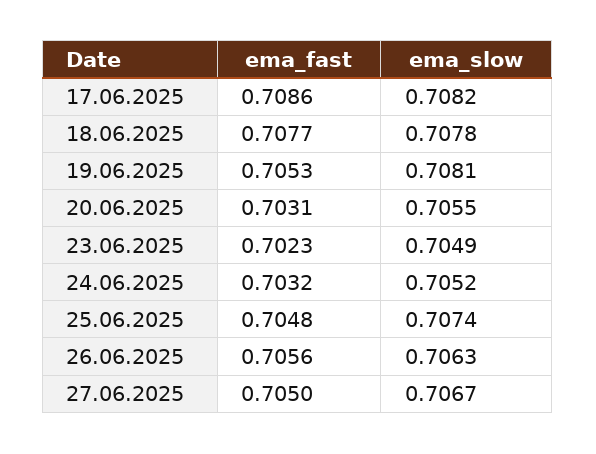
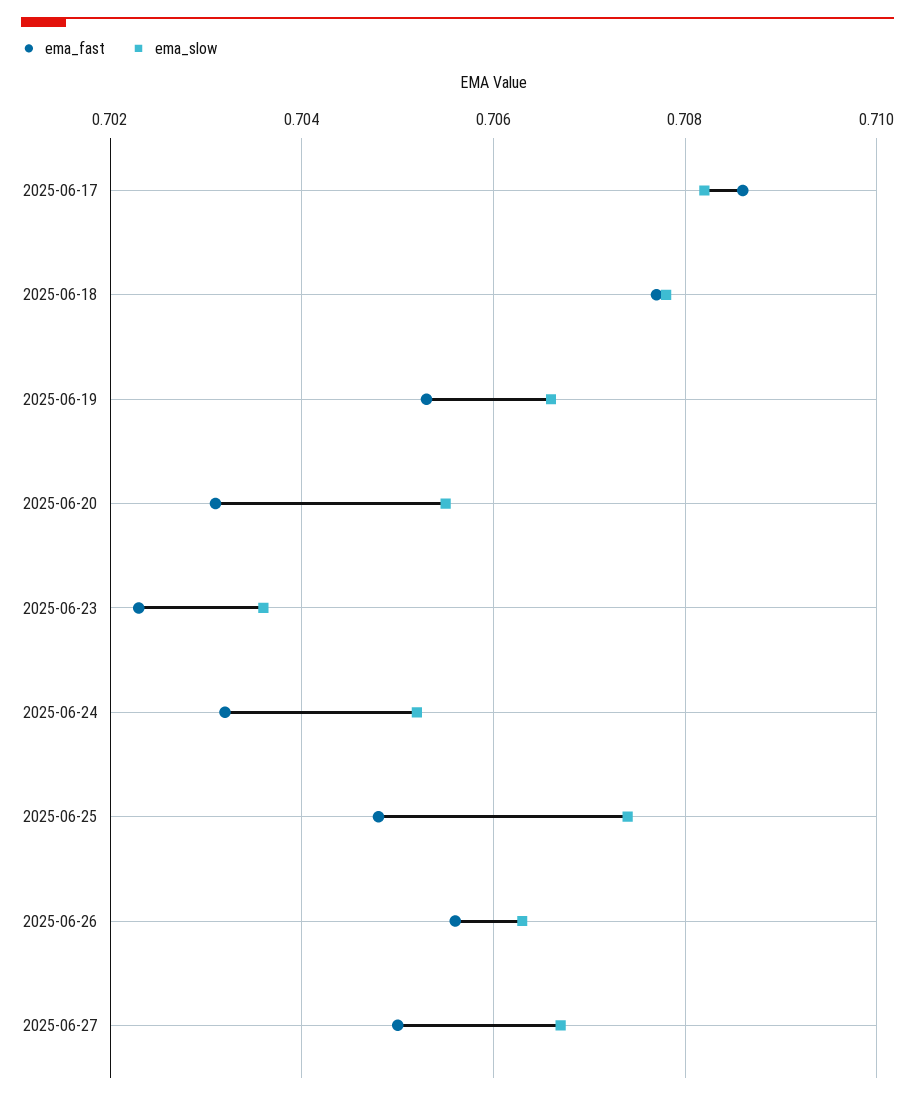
ema_slow, 19.06.2025: 0.7081 -> 0.7065
ema_slow, 23.06.2025: 0.7049 -> 0.7035

